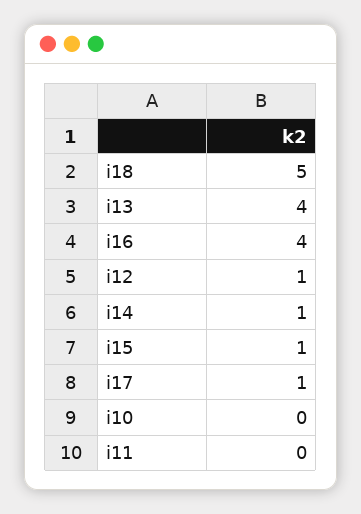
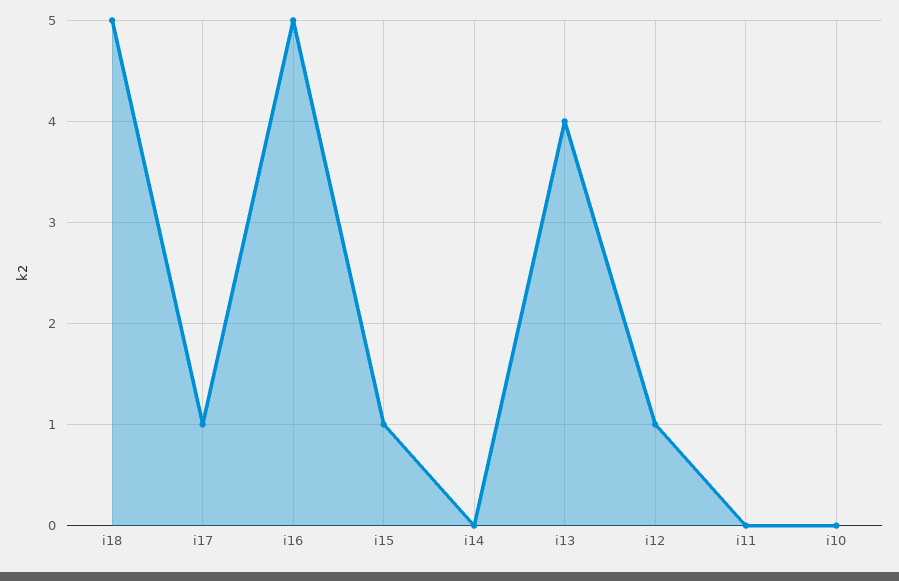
i16: 4 -> 5
i14: 1 -> 0

